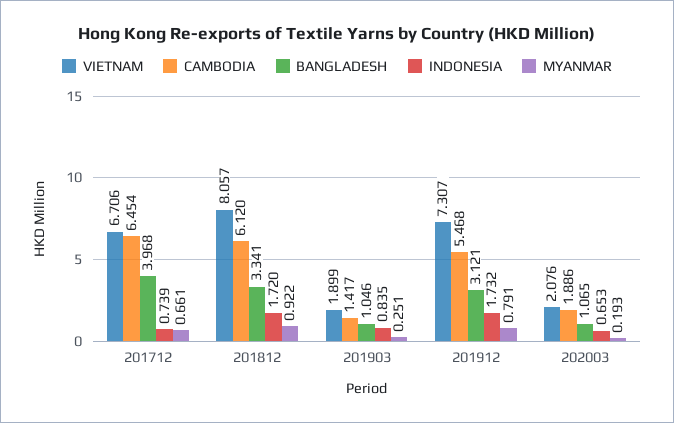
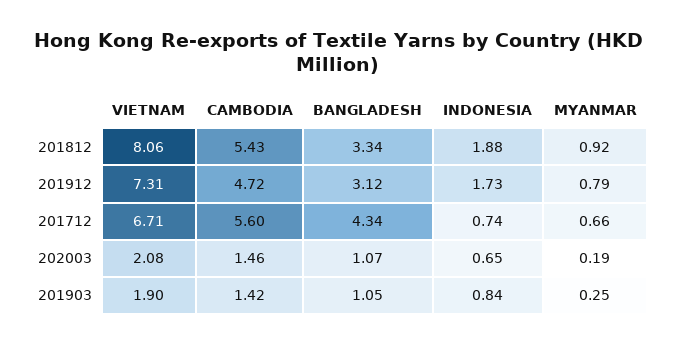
CAMBODIA, 201712: 6.454 -> 5.6
BANGLADESH, 201712: 3.968 -> 4.34
CAMBODIA, 201812: 6.12 -> 5.43
INDONESIA, 201812: 1.72 -> 1.88
CAMBODIA, 201912: 5.468 -> 4.72
CAMBODIA, 202003: 1.886 -> 1.46

